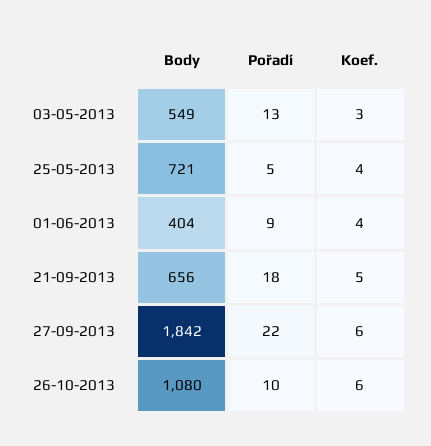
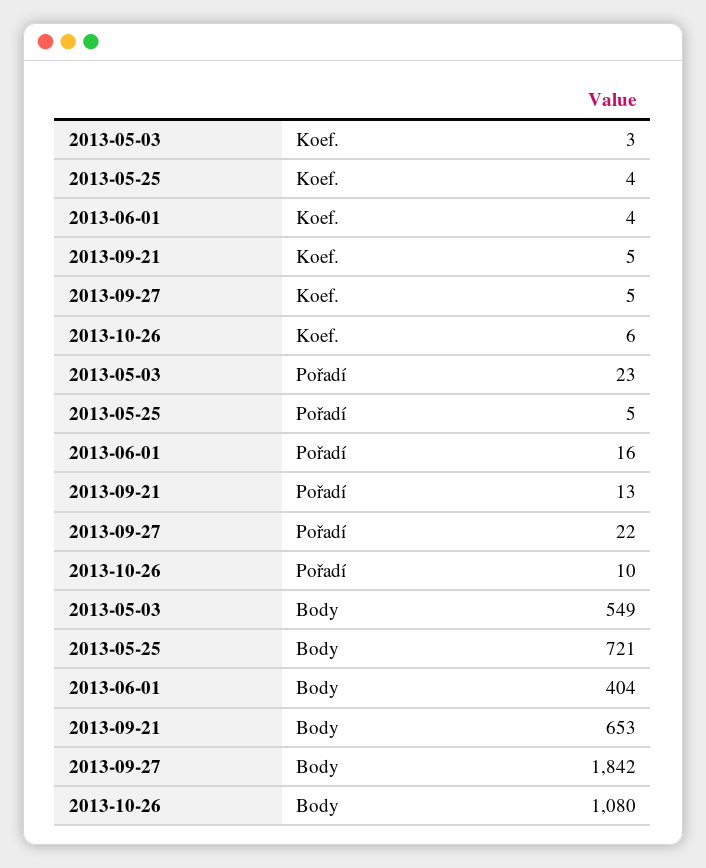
Pořadí, 03-05-2013: 13 -> 23
Pořadí, 01-06-2013: 9 -> 16
Body, 21-09-2013: 656 -> 653
Pořadí, 21-09-2013: 18 -> 13
Koef., 27-09-2013: 6 -> 5

